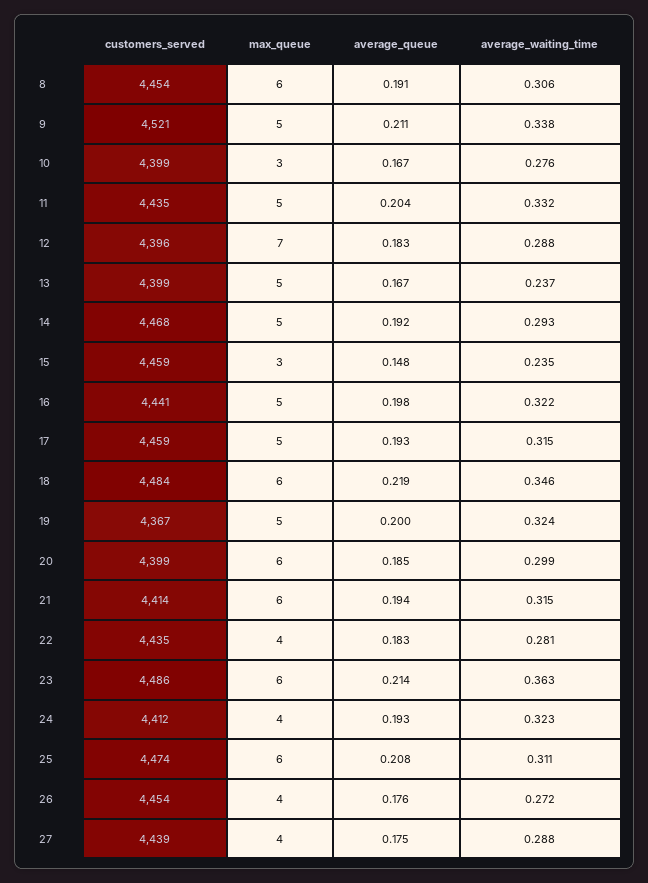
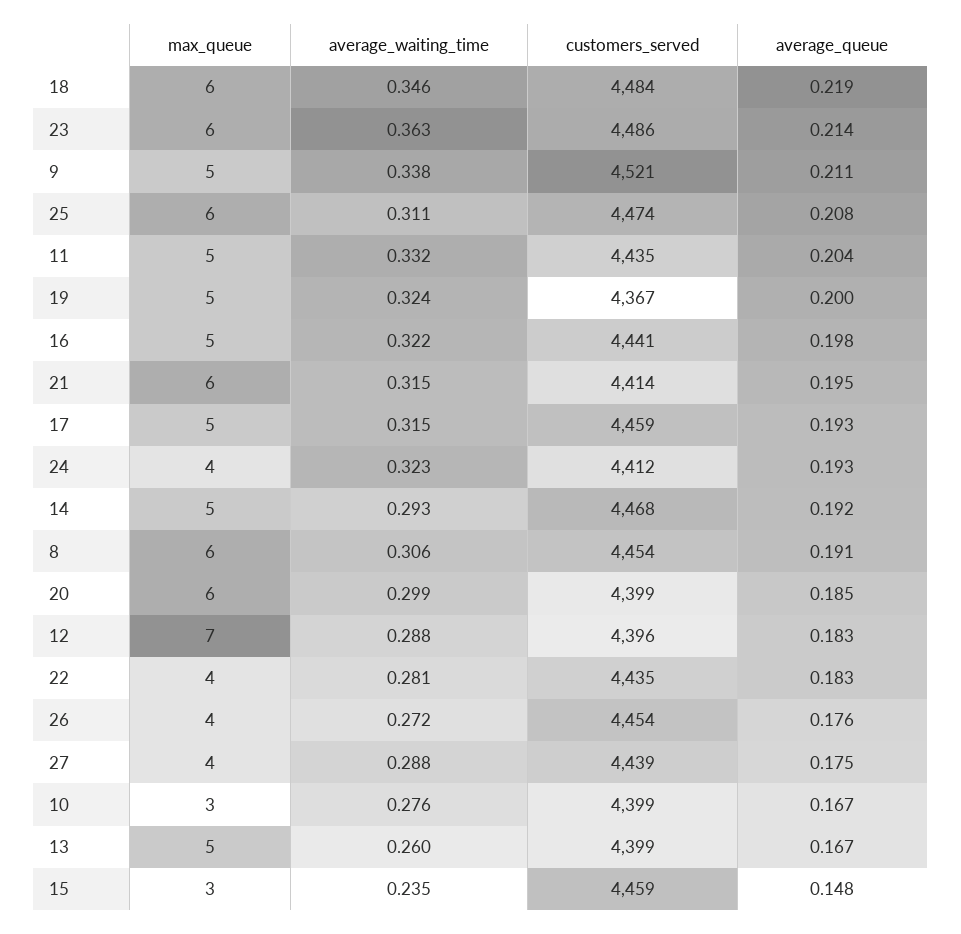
average_waiting_time, 13: 0.237 -> 0.26
average_queue, 21: 0.194 -> 0.195

